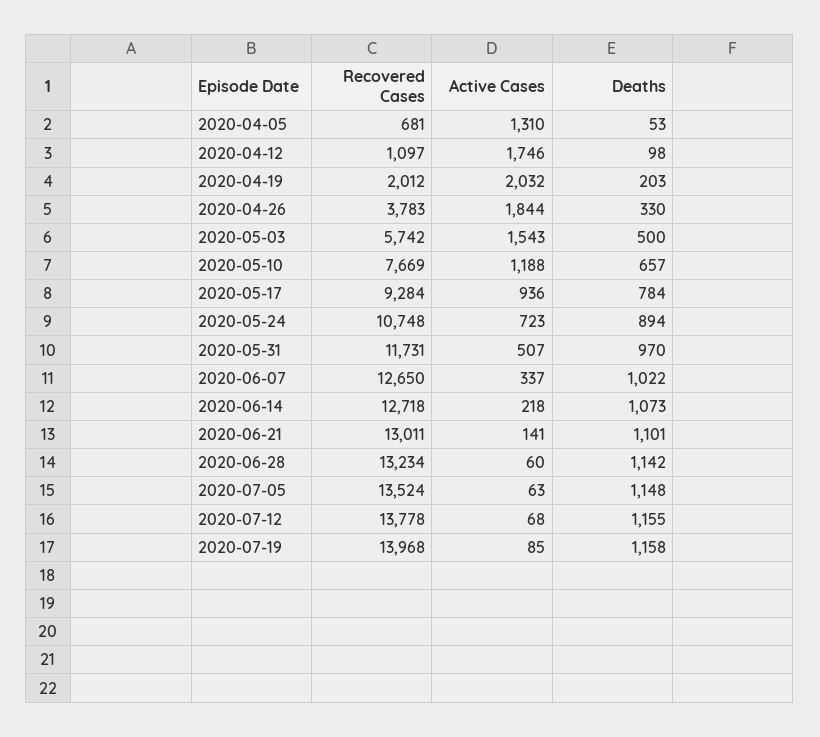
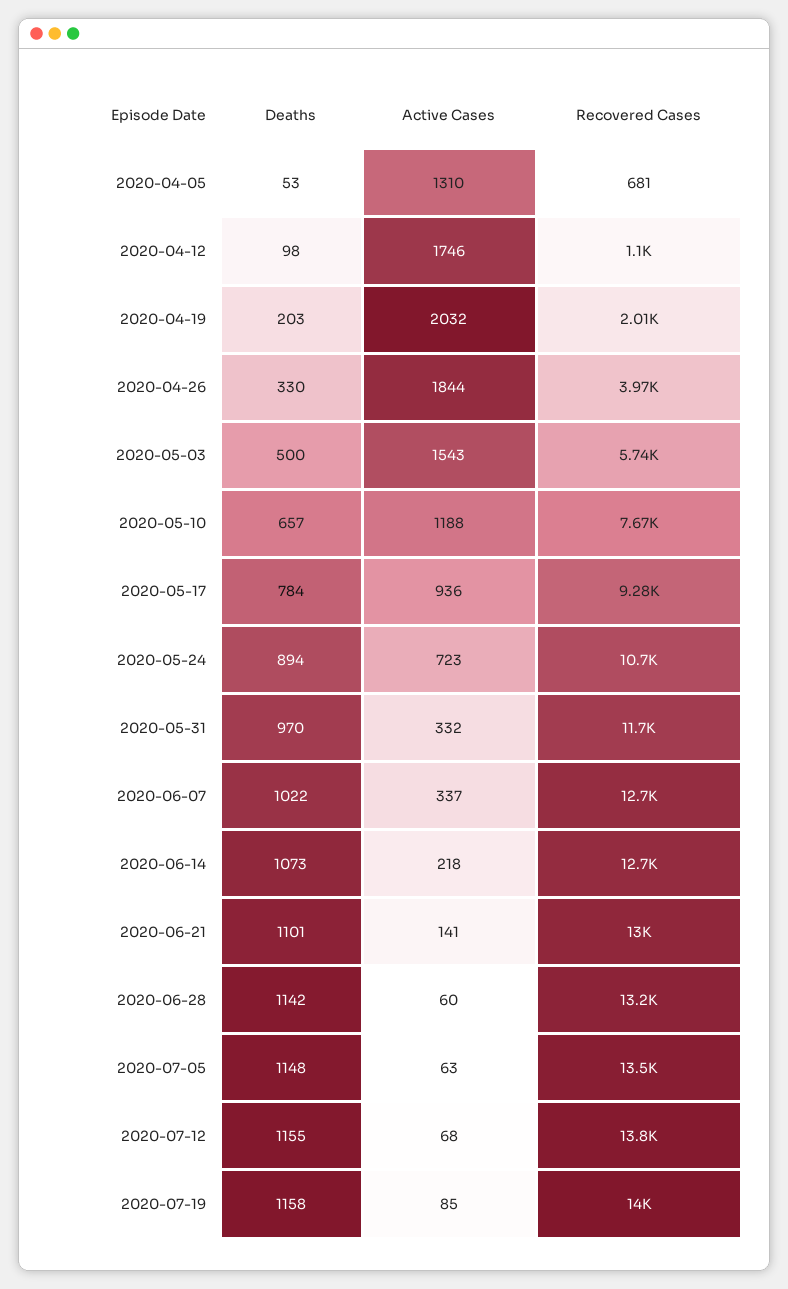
Recovered Cases, 2020-04-26: 3783 -> 3970
Active Cases, 2020-05-31: 507 -> 332

